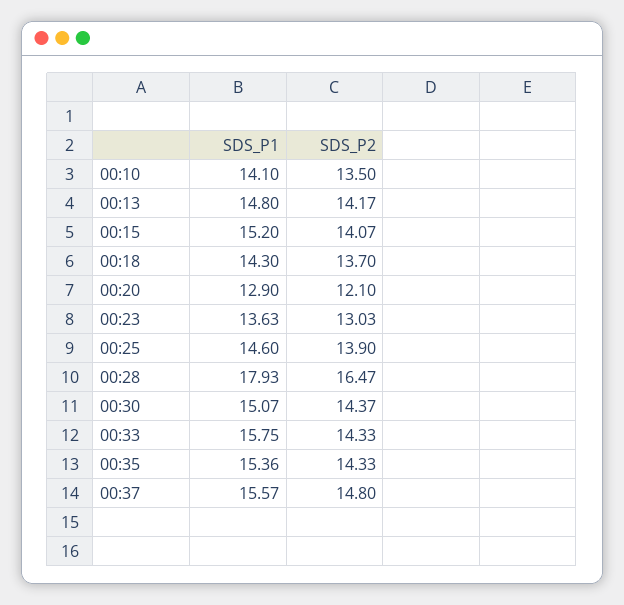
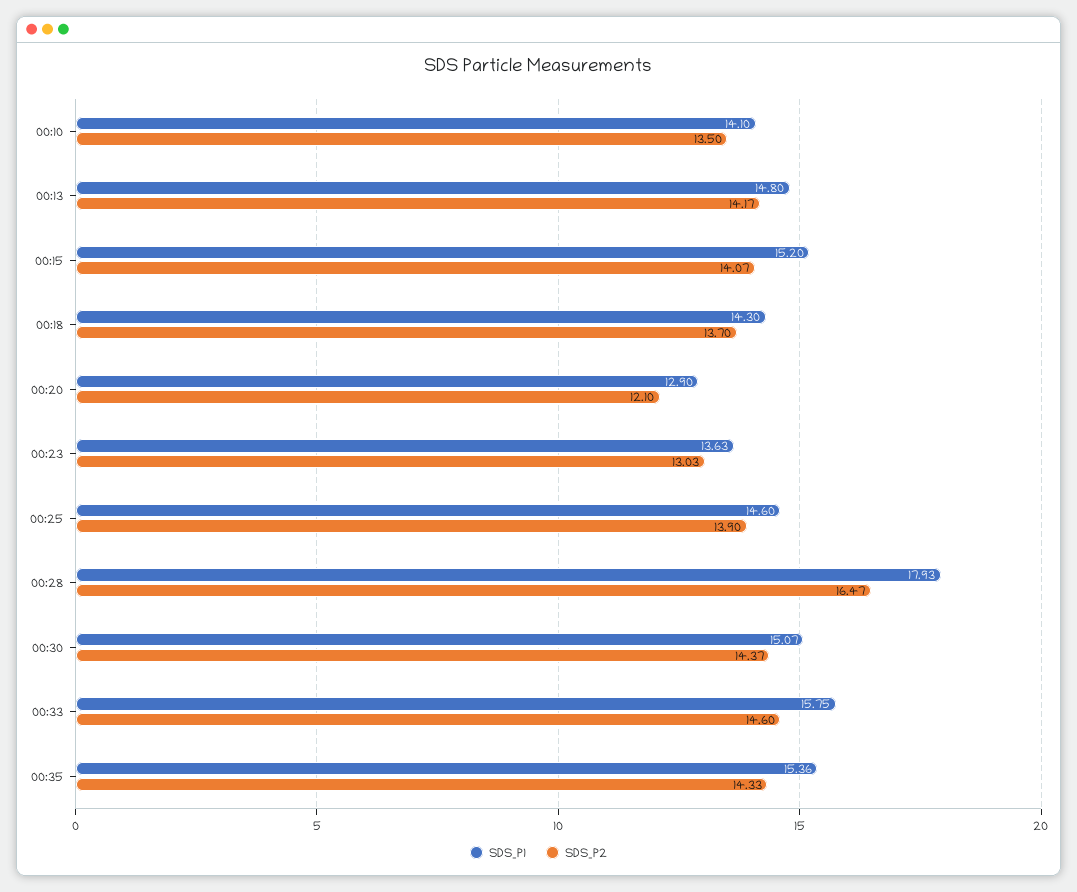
SDS_P2, 00:33: 14.33 -> 14.6
SDS_P1, 00:37: 15.57 -> none
SDS_P2, 00:37: 14.8 -> none

